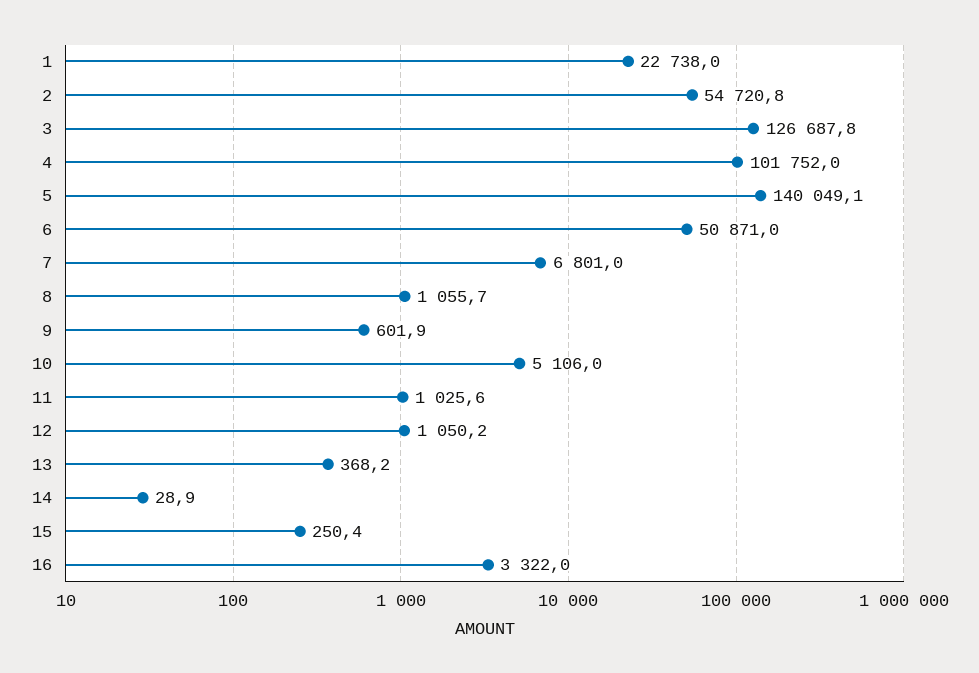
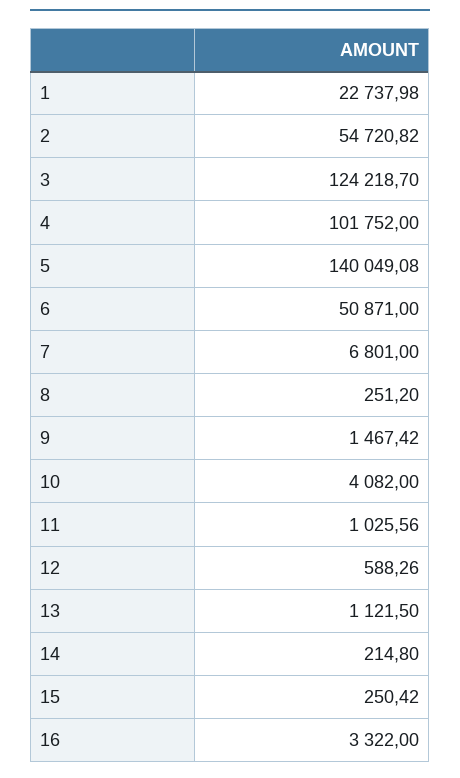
3: 126687.8 -> 124218.7
8: 1055.7 -> 251.2
9: 601.9 -> 1467.42
10: 5106 -> 4082
12: 1050.2 -> 588.26
13: 368.2 -> 1121.5
14: 28.9 -> 214.8

